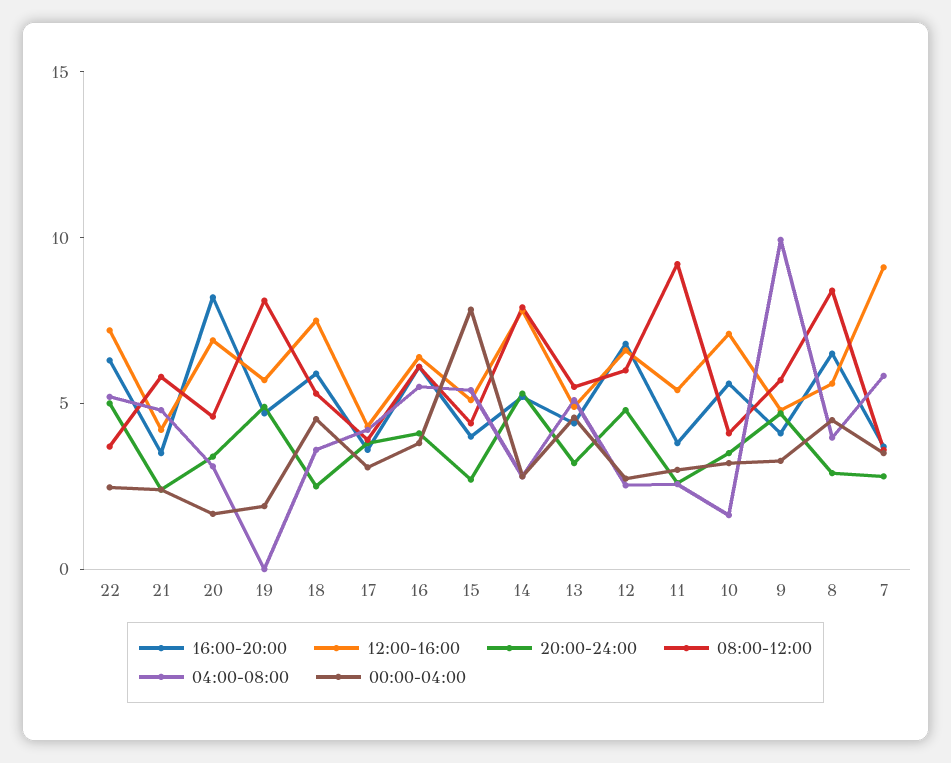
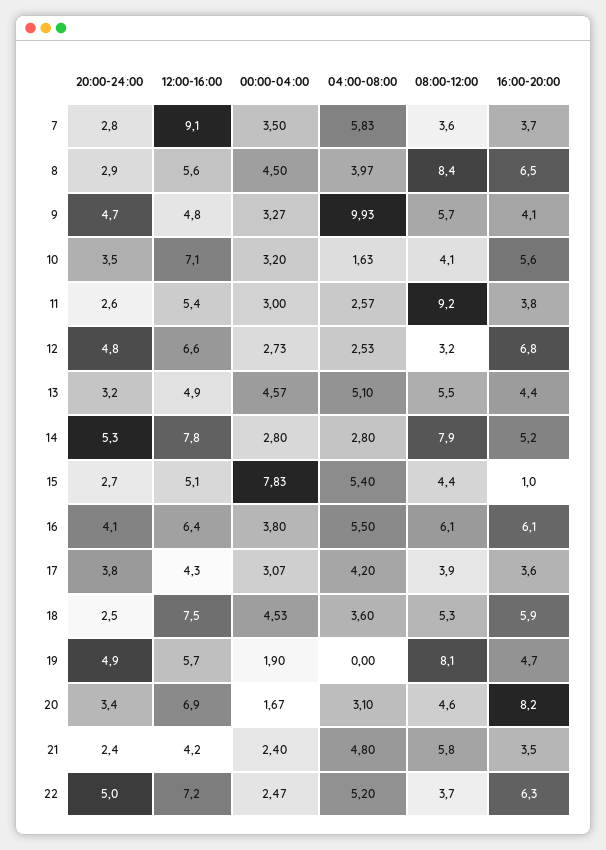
16:00-20:00, 15: 4 -> 1
08:00-12:00, 12: 6 -> 3.2

